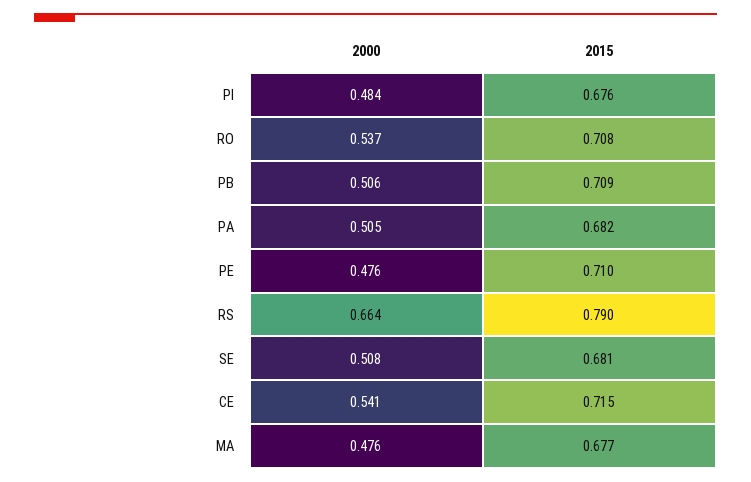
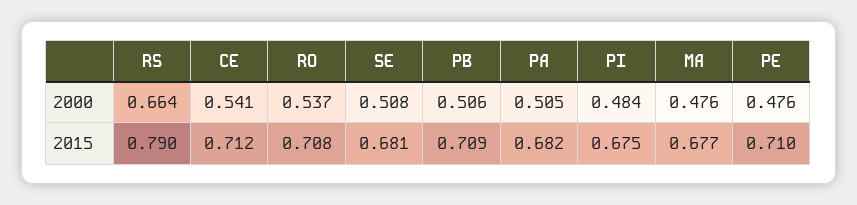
2015, PI: 0.676 -> 0.675
2015, CE: 0.715 -> 0.712

